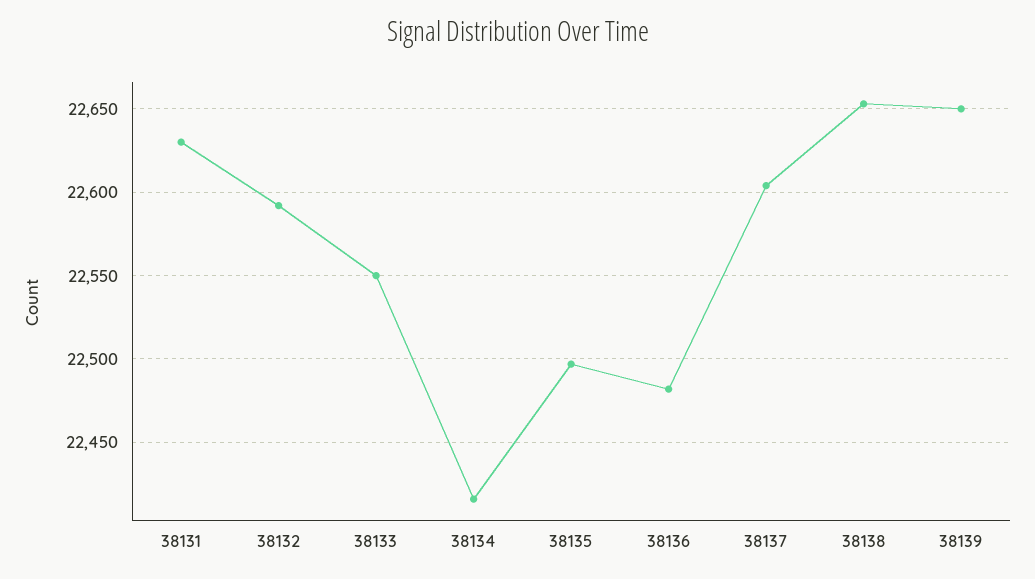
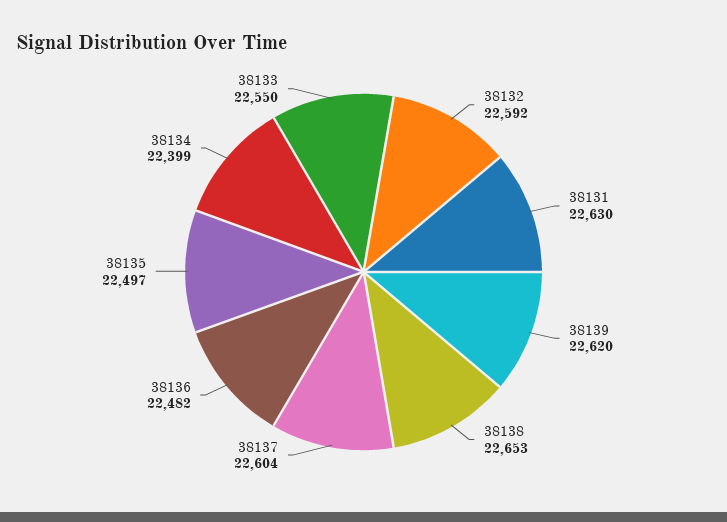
38134: 22415 -> 22399
38139: 22650 -> 22620

